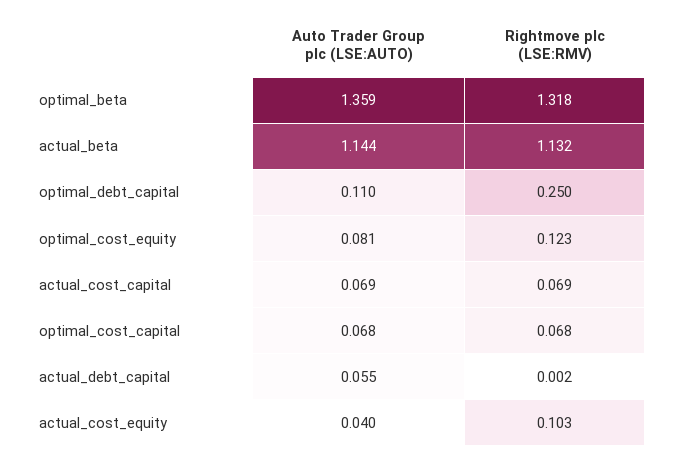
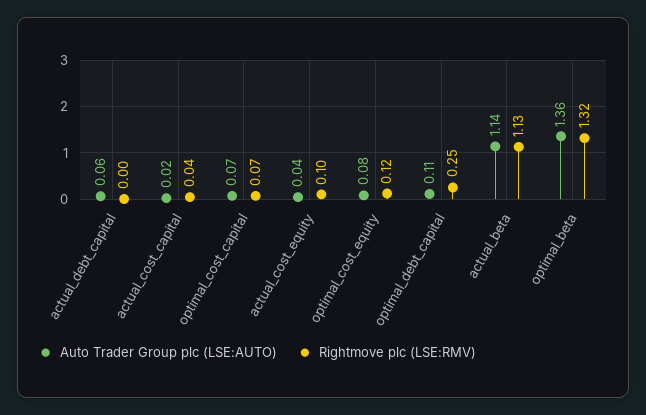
Auto Trader Group plc (LSE:AUTO), actual_cost_capital: 0.069 -> 0.02
Rightmove plc (LSE:RMV), actual_cost_capital: 0.069 -> 0.04

